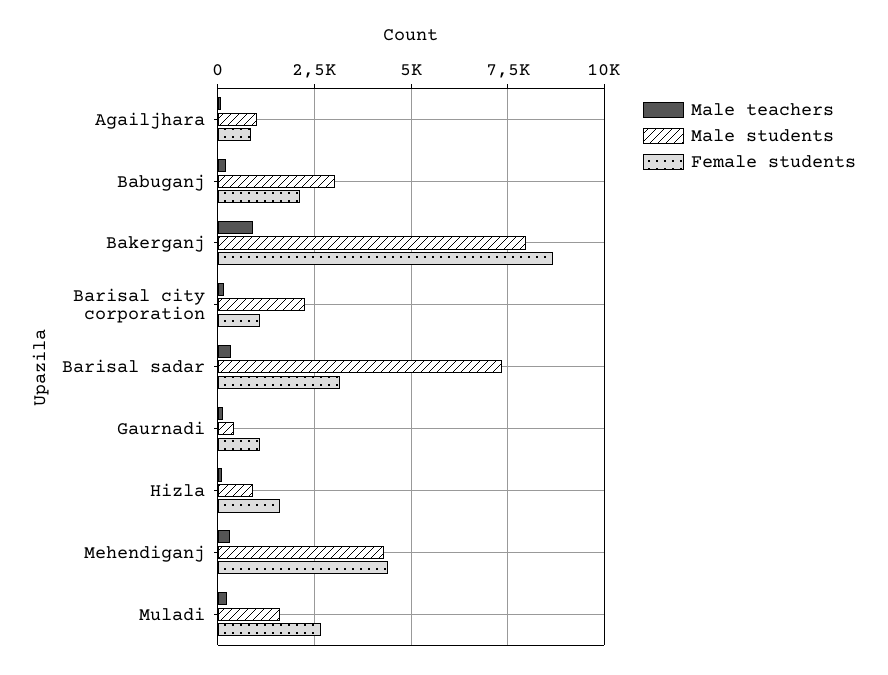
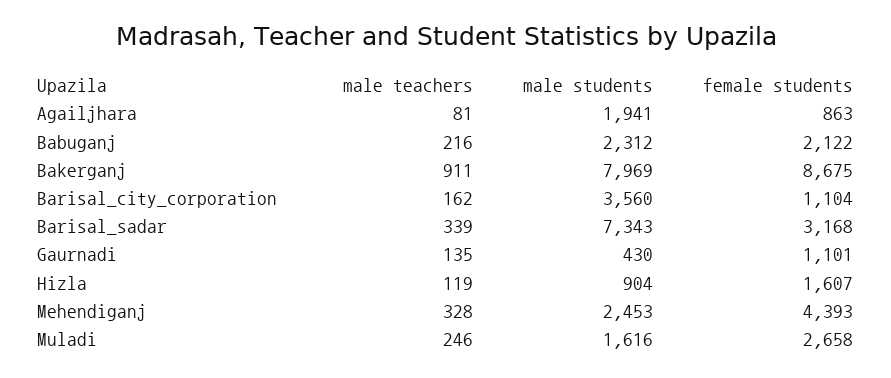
Male students, Agailjhara: 1000 -> 1941
Male students, Babuganj: 3000 -> 2312
Male students, Barisal city corporation: 2250 -> 3560
Male students, Mehendiganj: 4250 -> 2453

